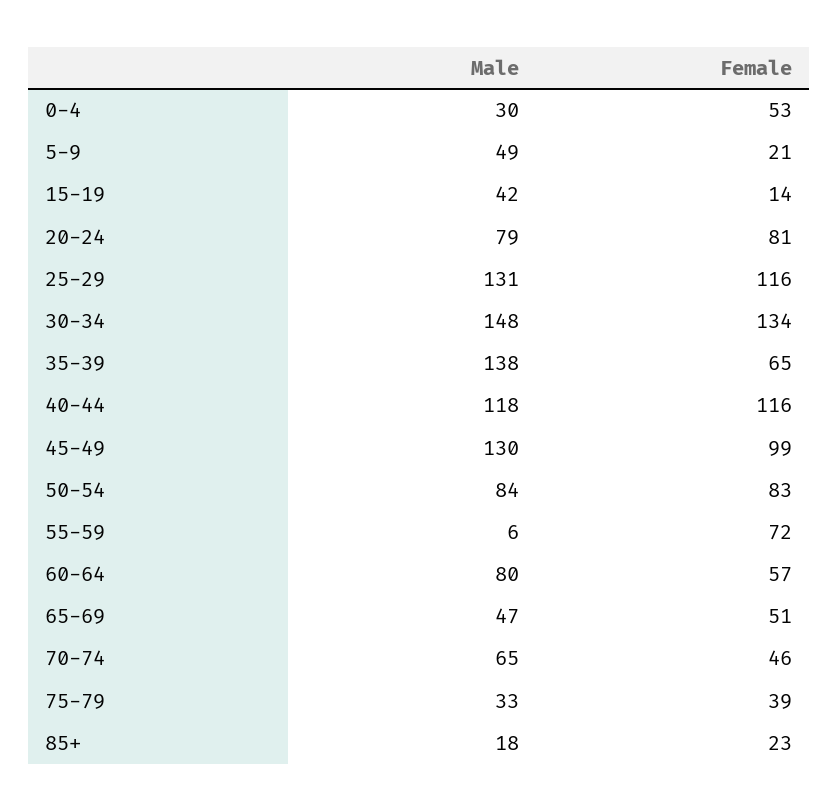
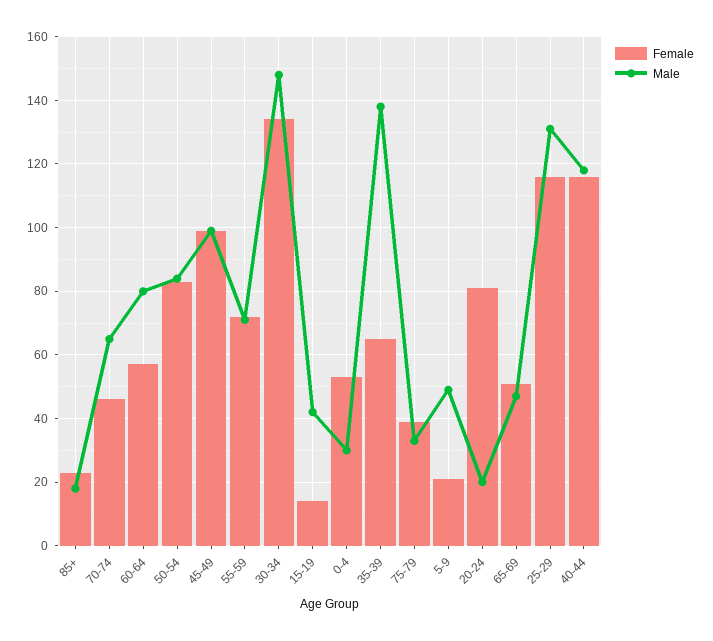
Male, 20-24: 79 -> 20
Male, 45-49: 130 -> 100
Male, 55-59: 6 -> 70

